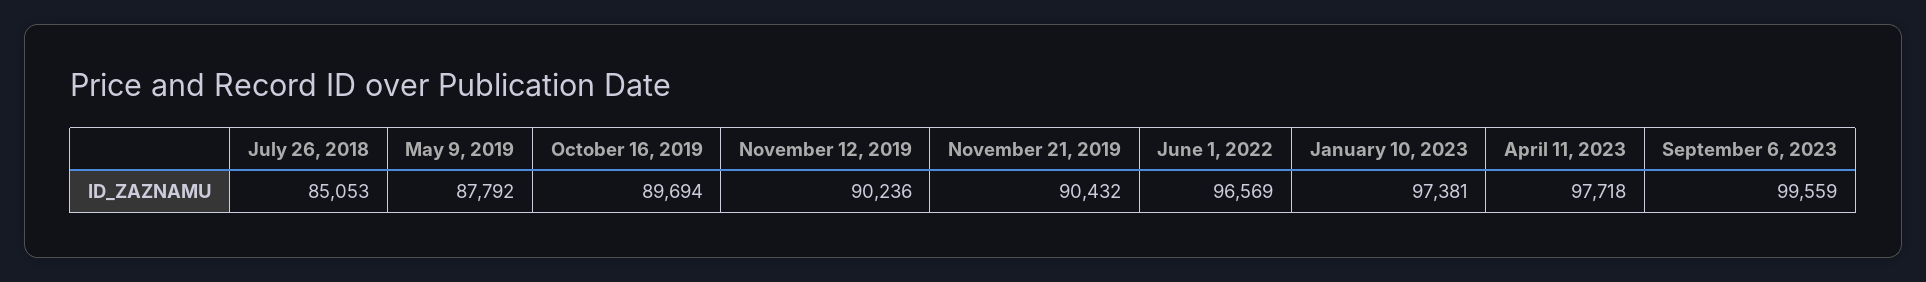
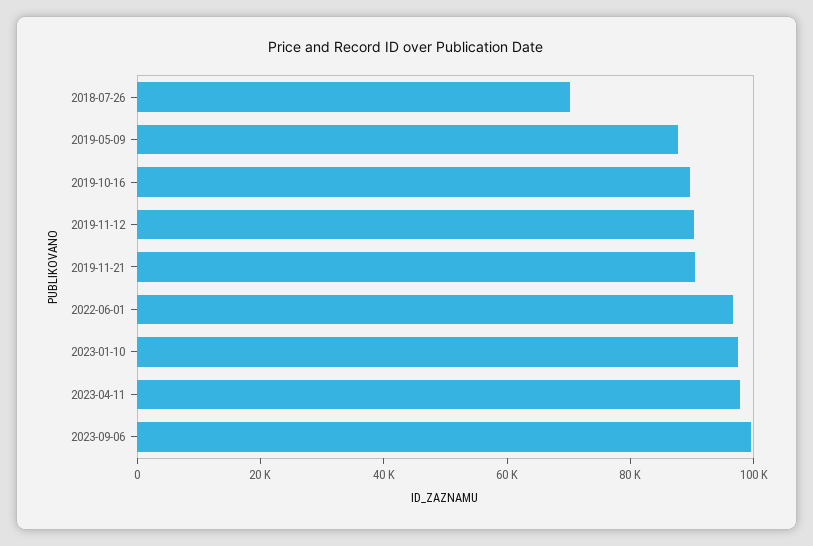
July 26, 2018: 85053 -> 70000

